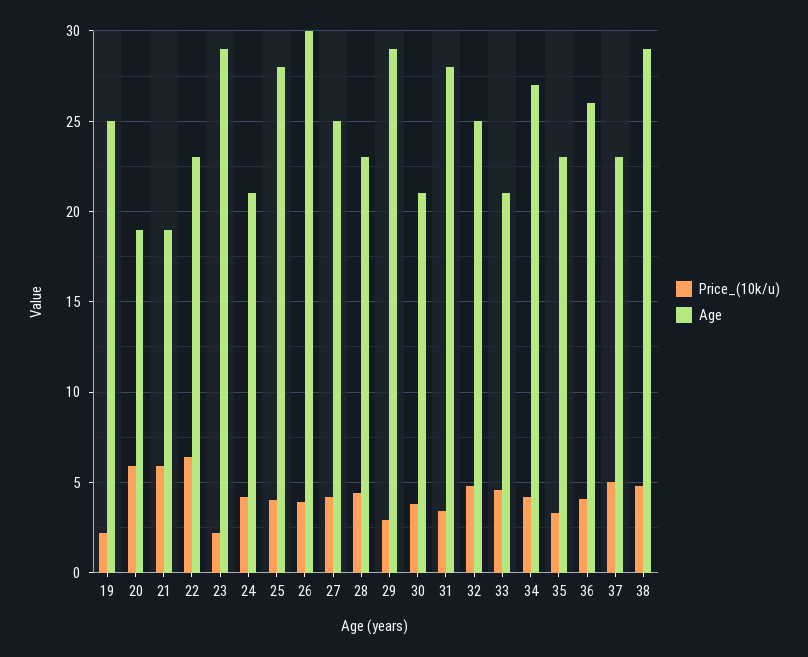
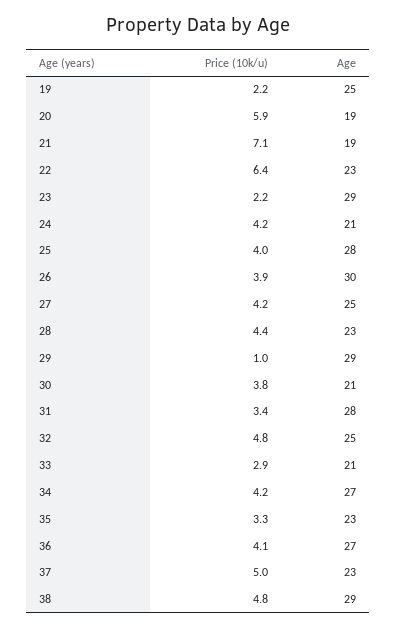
Price_(10k/u), 21: 6 -> 7.1
Price_(10k/u), 29: 3 -> 1
Price_(10k/u), 33: 4.5 -> 2.9
Age, 36: 26 -> 27

